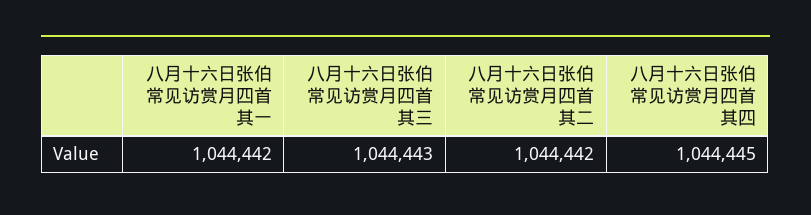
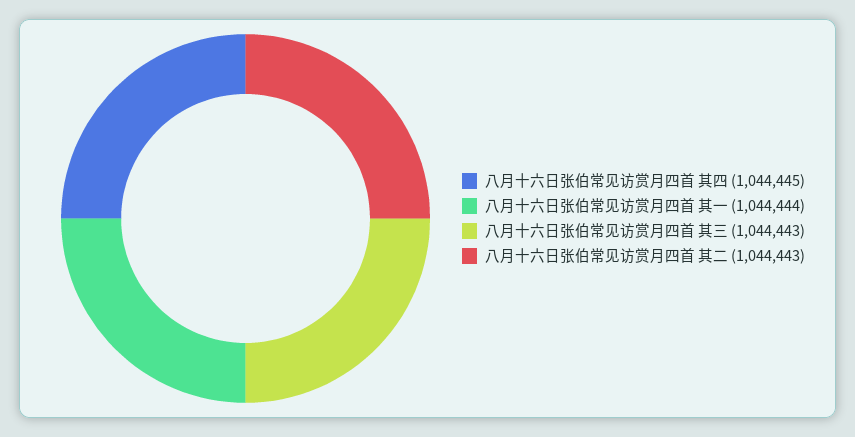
八月十六日张伯常见访赏月四首 其一: 1044442 -> 1044444
八月十六日张伯常见访赏月四首 其二: 1044442 -> 1044443

